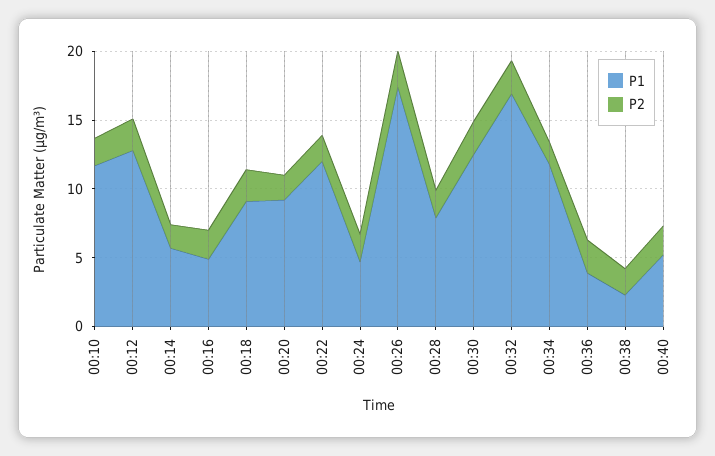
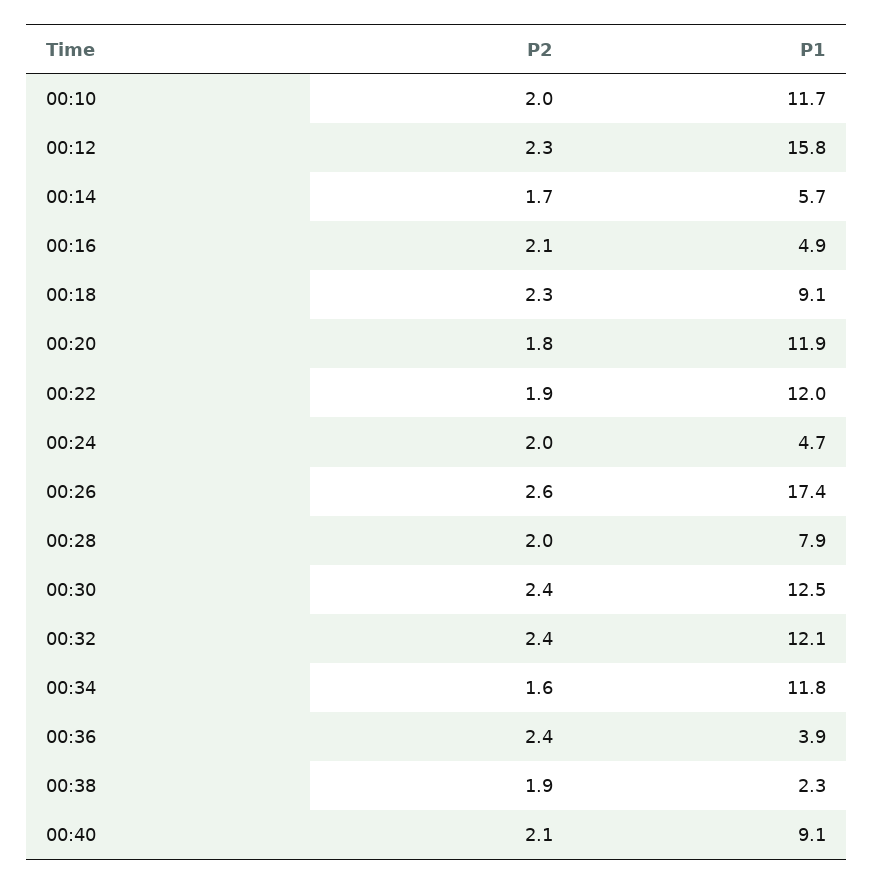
P1, 00:12: 13 -> 15.8
P1, 00:20: 9 -> 11.9
P1, 00:32: 17 -> 12.1
P1, 00:40: 5 -> 9.1

